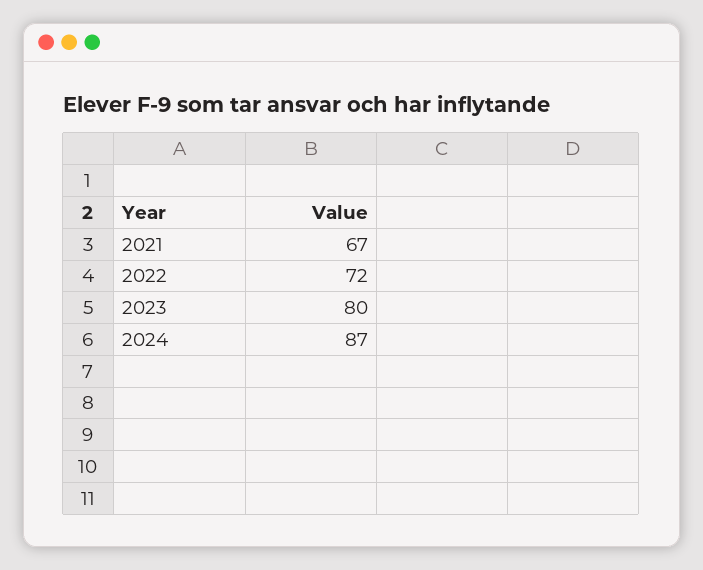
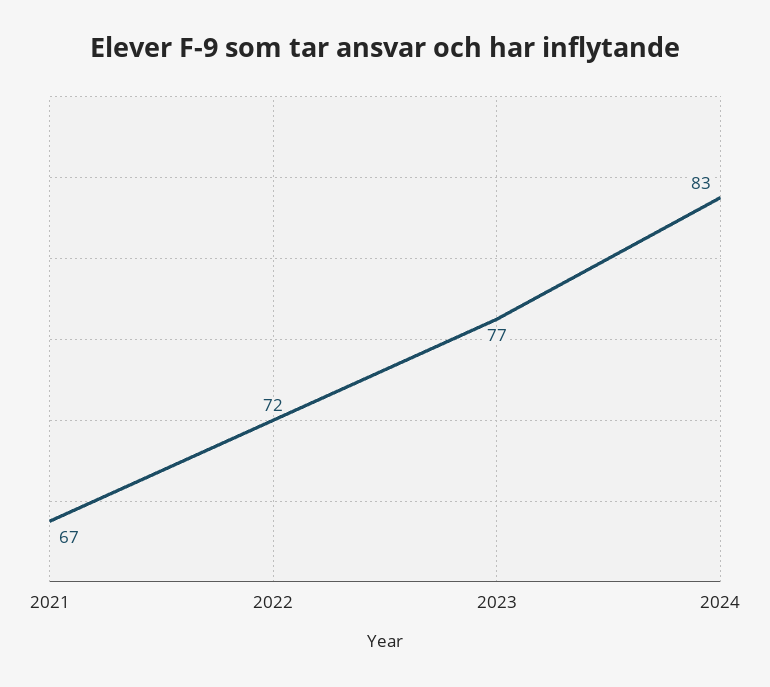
2023: 80 -> 77
2024: 87 -> 83

